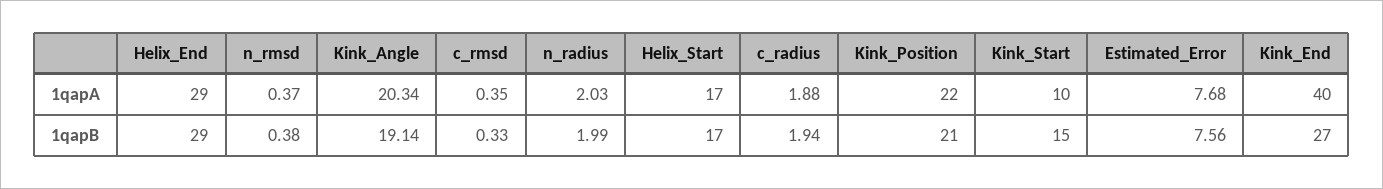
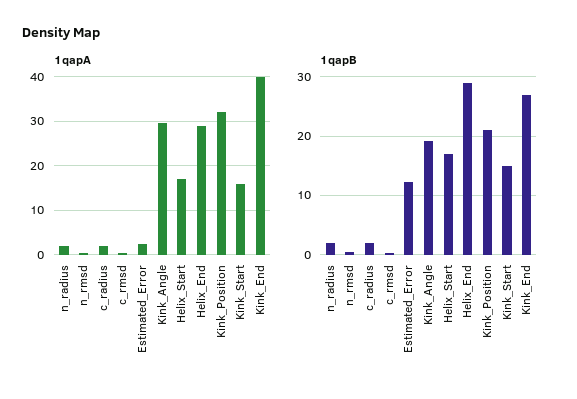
1qapA, Kink_Angle: 20.34 -> 30
1qapA, Kink_Position: 22 -> 32
1qapA, Kink_Start: 10 -> 16
1qapA, Estimated_Error: 7.68 -> 2
1qapB, Estimated_Error: 7.56 -> 12

